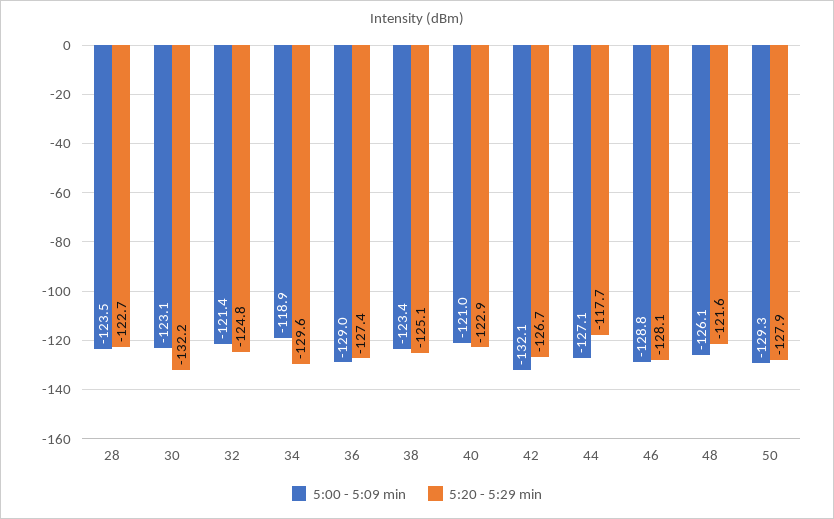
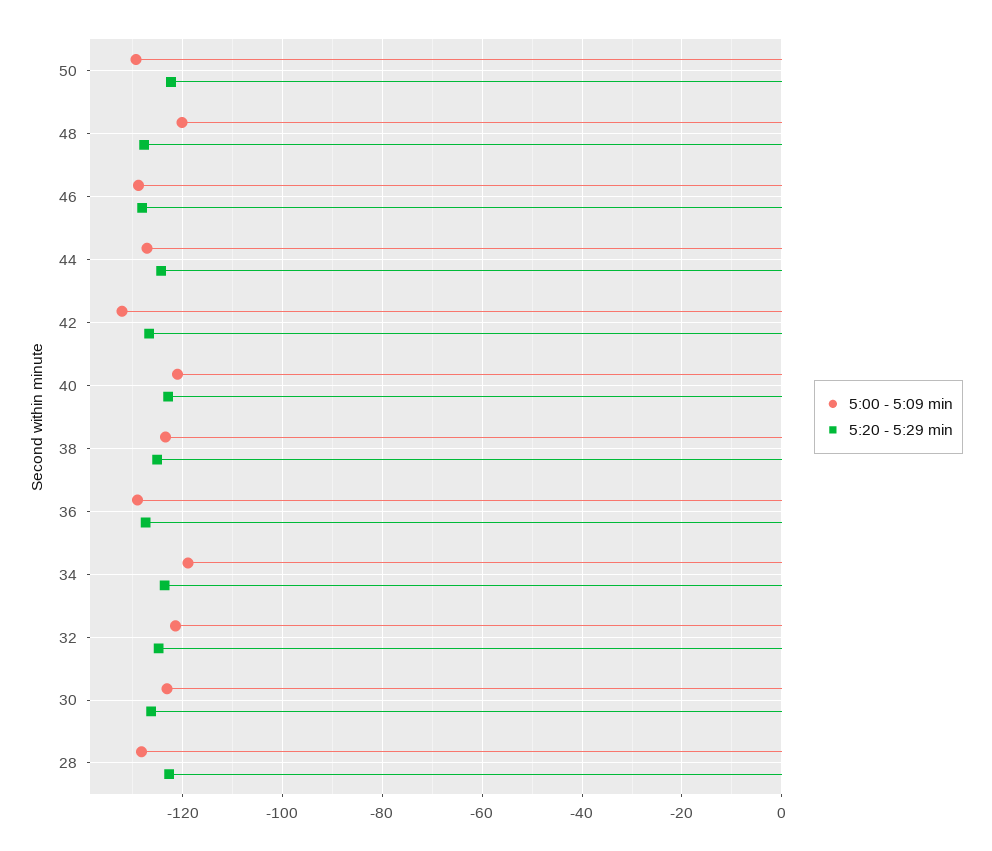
5:00 - 5:09 min, 28: -123.5 -> -128
5:20 - 5:29 min, 30: -132.2 -> -126
5:20 - 5:29 min, 34: -129.6 -> -124
5:20 - 5:29 min, 44: -117.7 -> -124
5:00 - 5:09 min, 48: -126.1 -> -120
5:20 - 5:29 min, 48: -121.6 -> -128
5:20 - 5:29 min, 50: -127.9 -> -122

